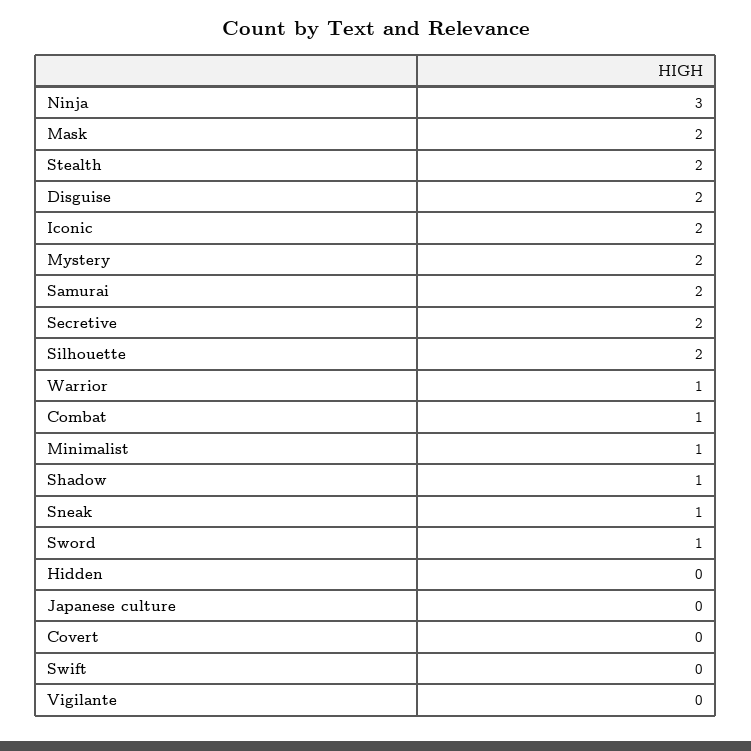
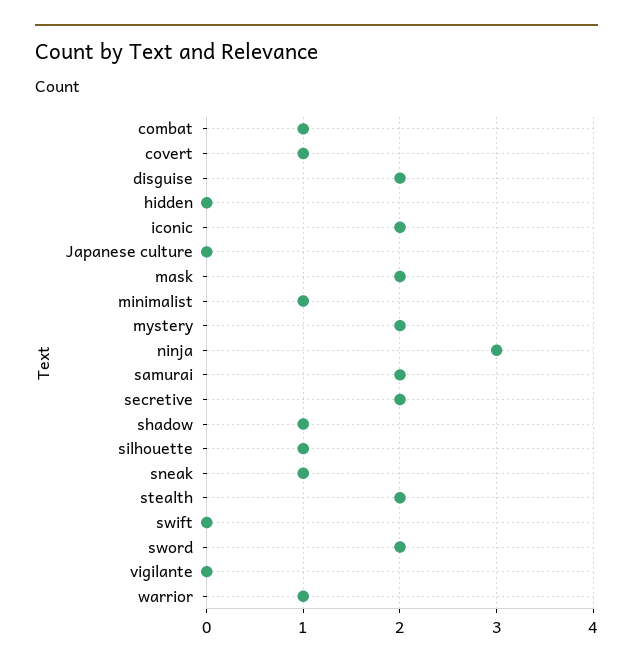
Silhouette: 2 -> 1
Sword: 1 -> 2
Covert: 0 -> 1

